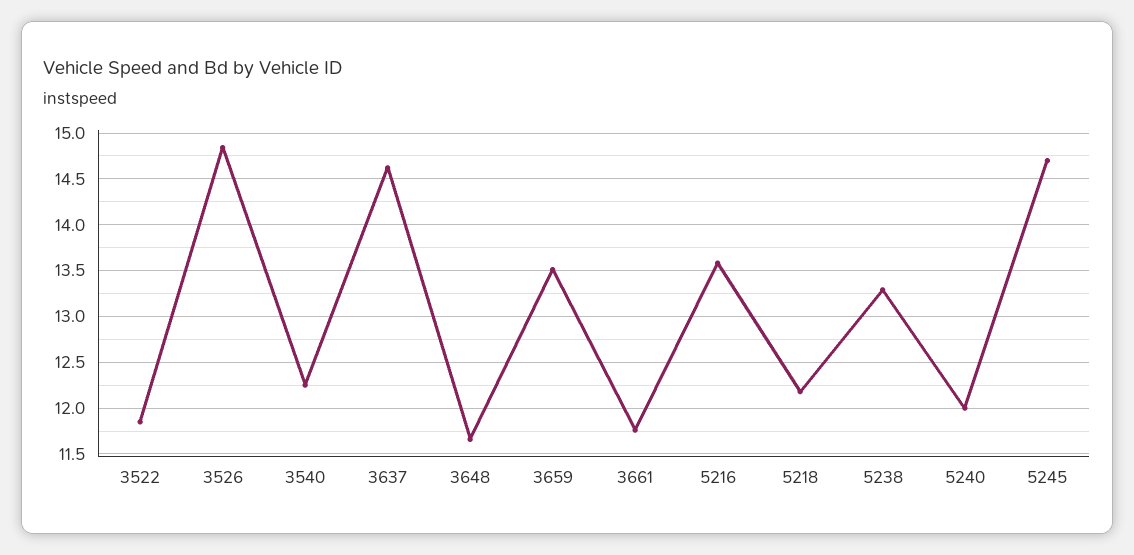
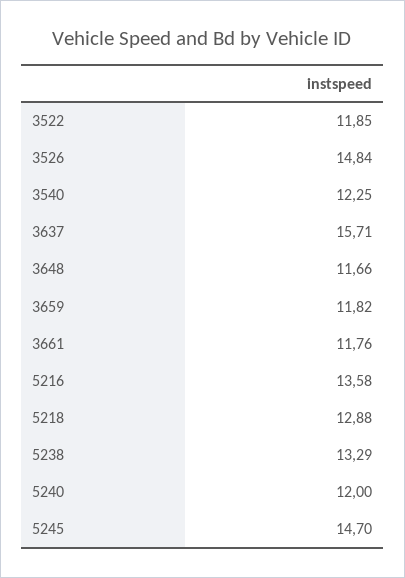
3637: 14.6 -> 15.71
3659: 13.5 -> 11.82
5218: 12.2 -> 12.88

